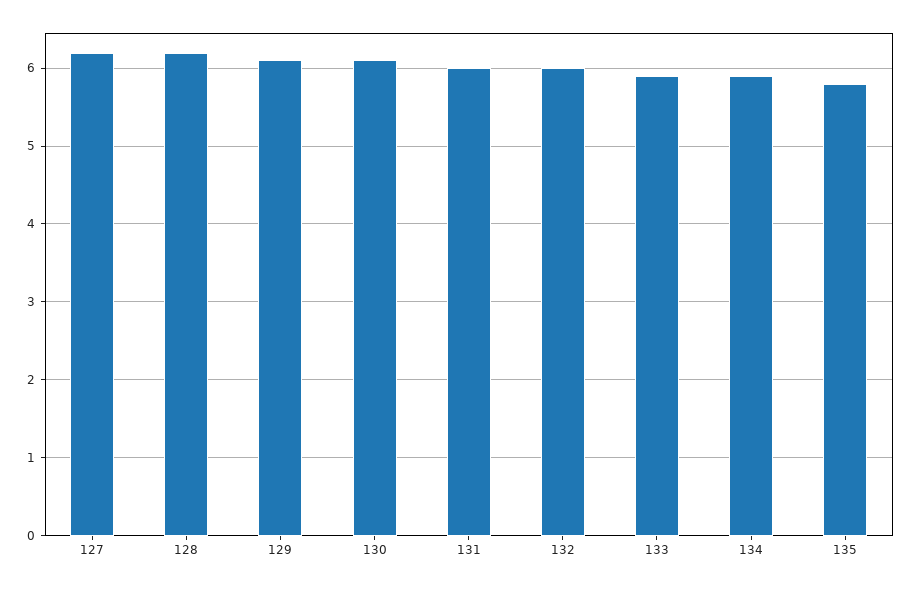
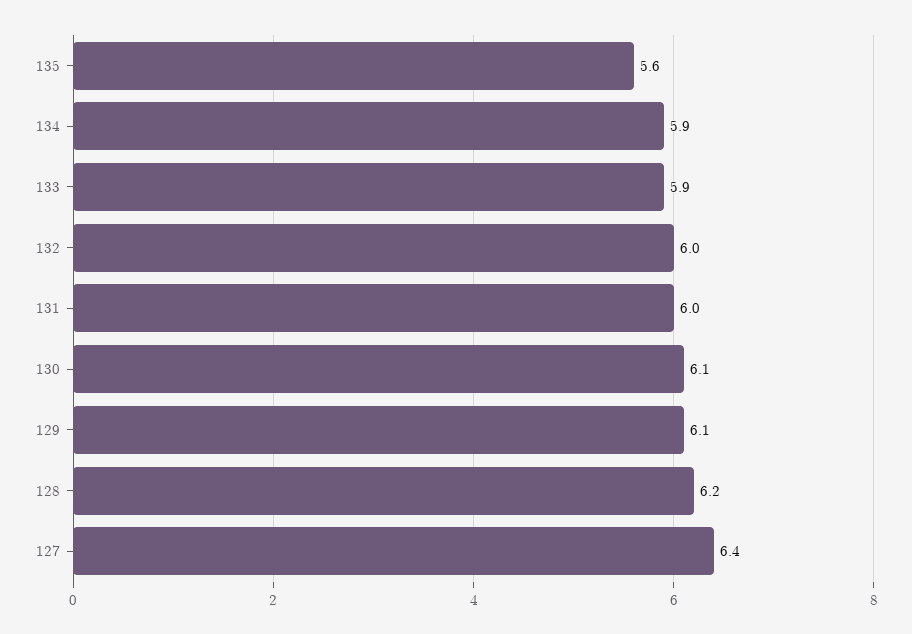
127: 6.2 -> 6.4
135: 5.8 -> 5.6

